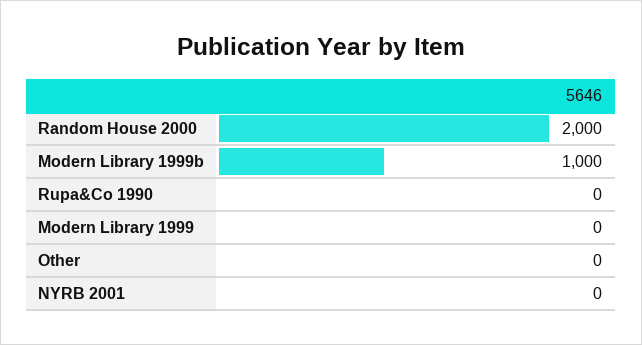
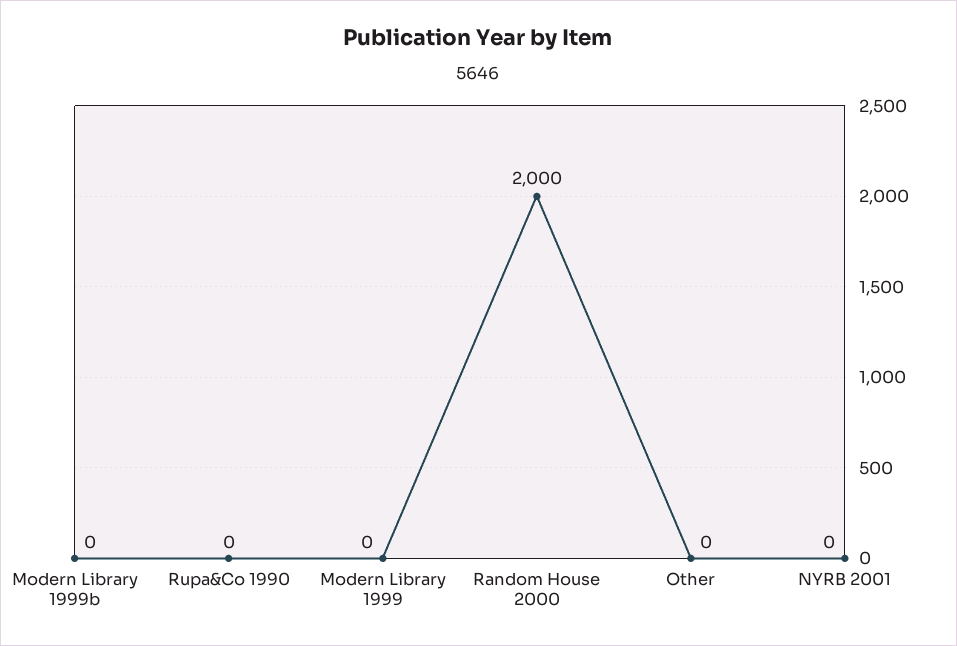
Modern Library 1999b: 1000 -> 0

